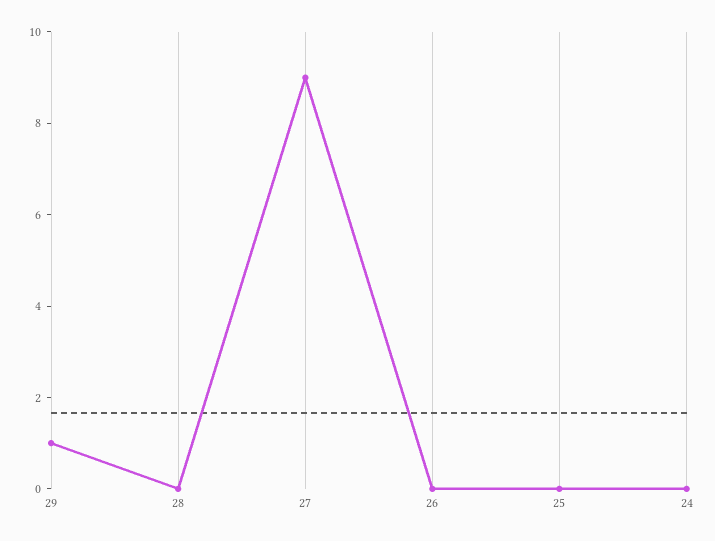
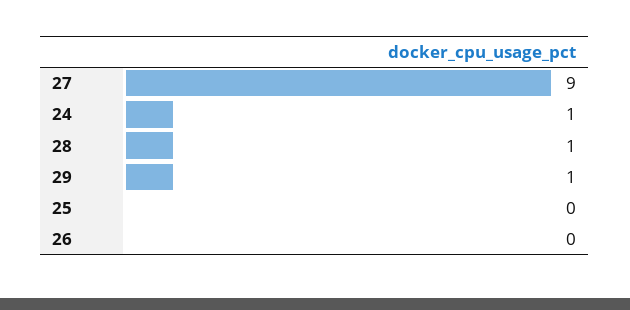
28: 0 -> 1
24: 0 -> 1

